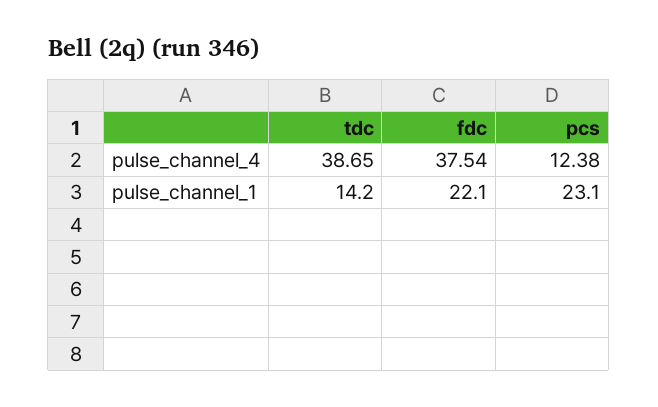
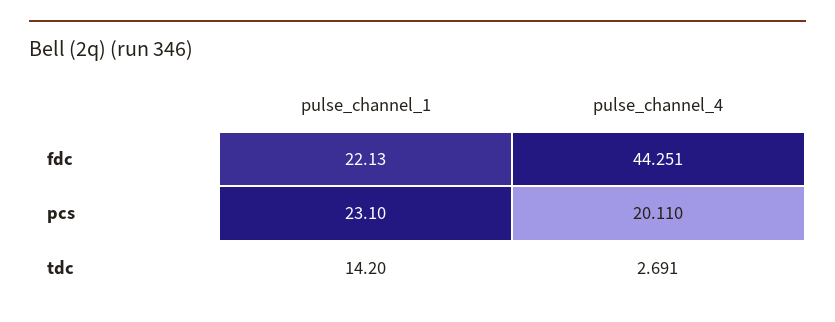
tdc, pulse_channel_4: 38.65 -> 2.691
fdc, pulse_channel_4: 37.54 -> 44.251
pcs, pulse_channel_4: 12.38 -> 20.11

